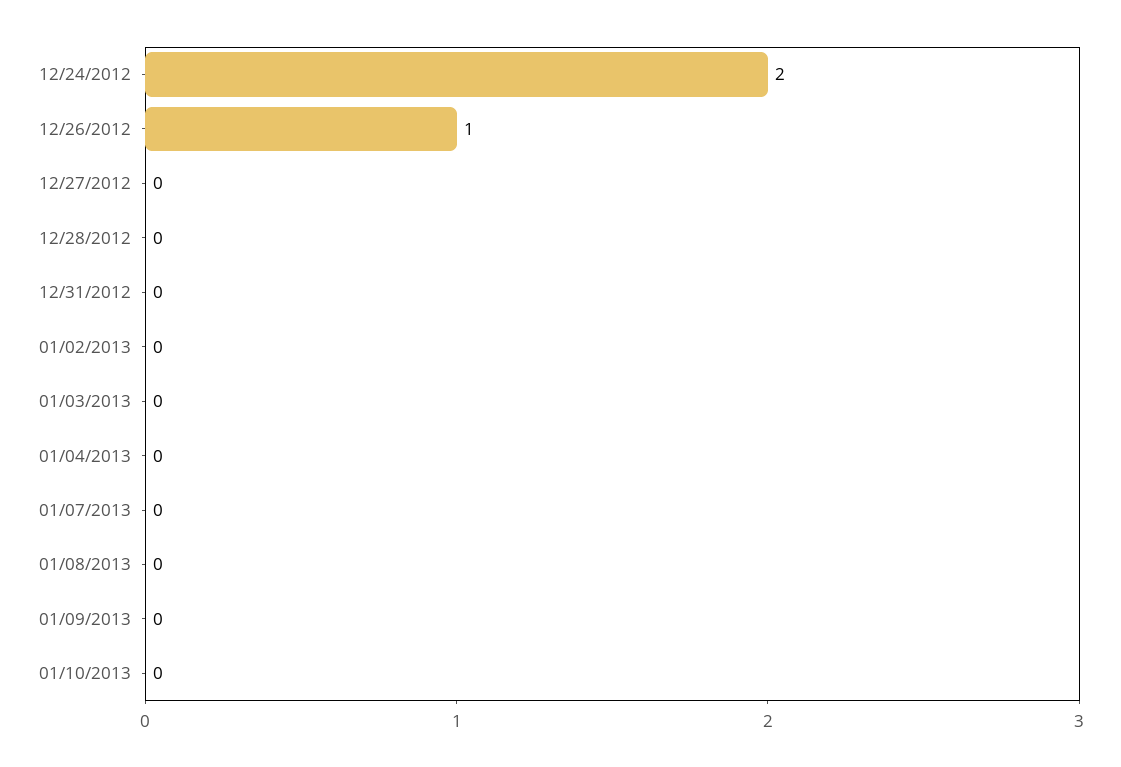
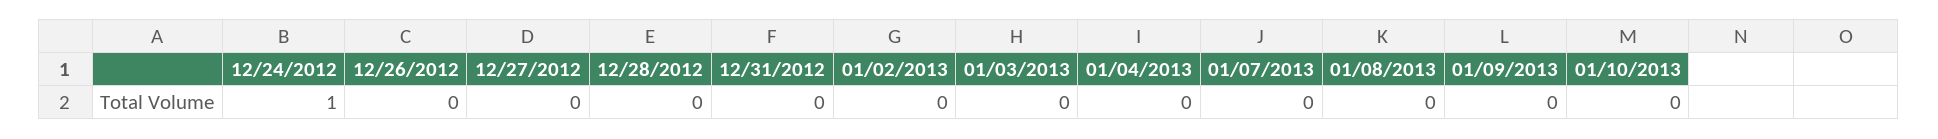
12/24/2012: 2 -> 1
12/26/2012: 1 -> 0

